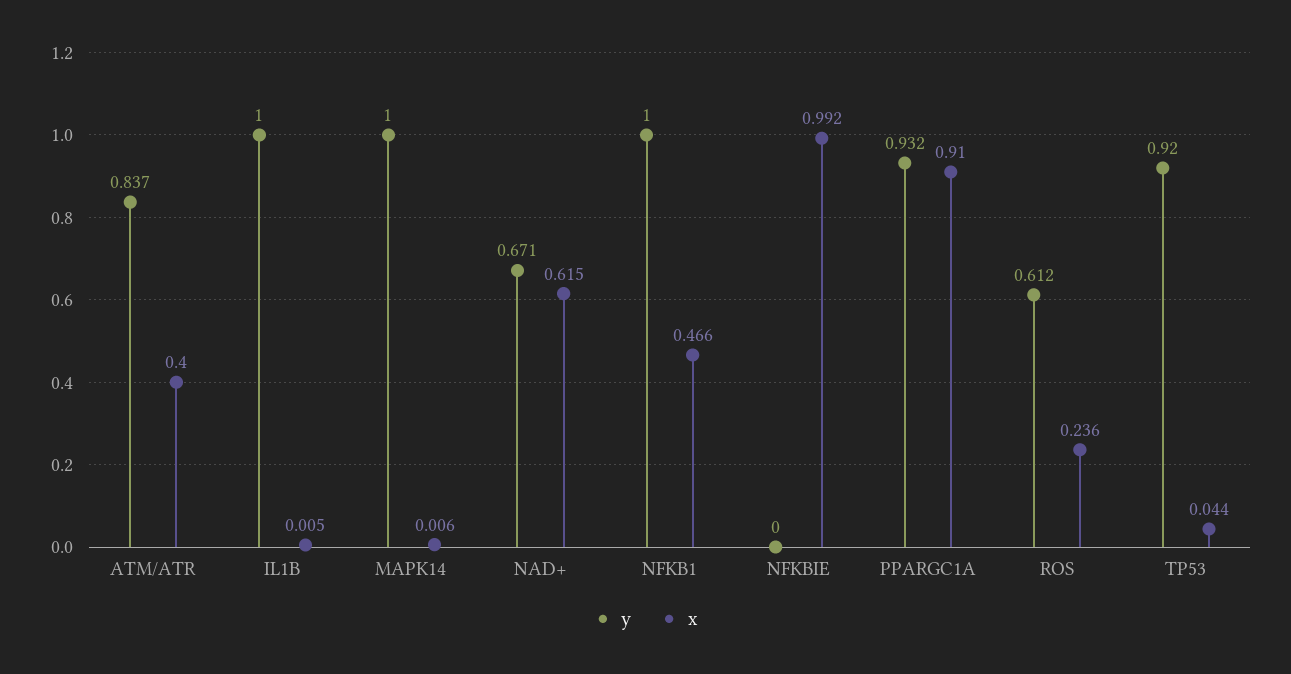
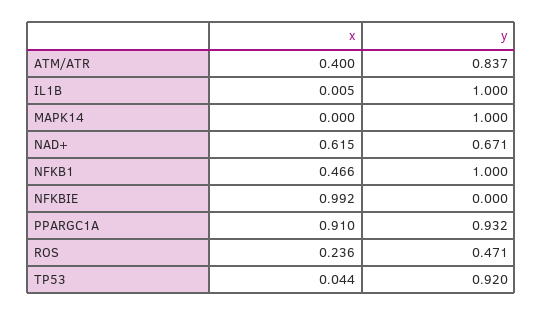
x, MAPK14: 0.006 -> 0
y, ROS: 0.612 -> 0.471

